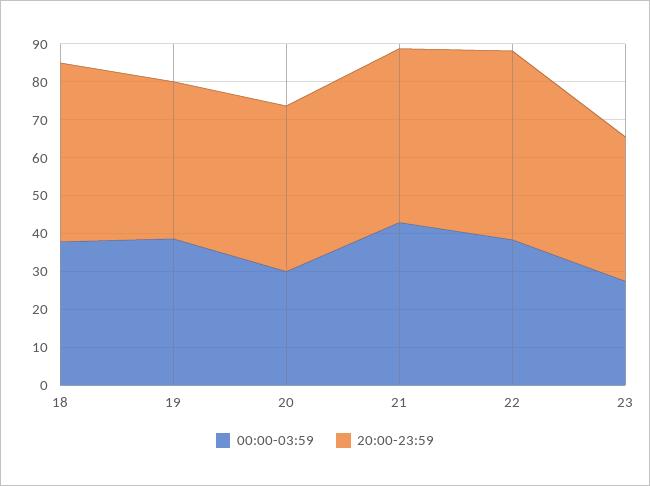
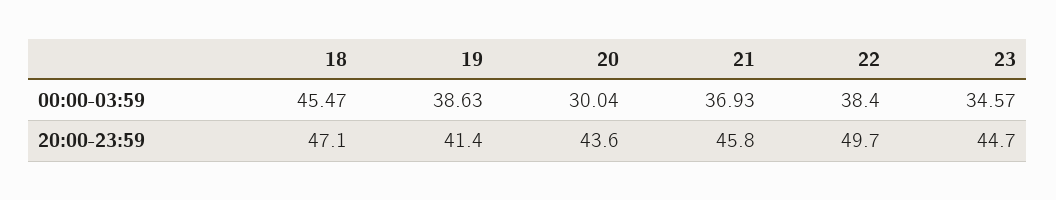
00:00-03:59, 18: 37.5 -> 45.47
00:00-03:59, 21: 42.5 -> 36.93
00:00-03:59, 23: 27.5 -> 34.57
20:00-23:59, 23: 37.5 -> 44.7

